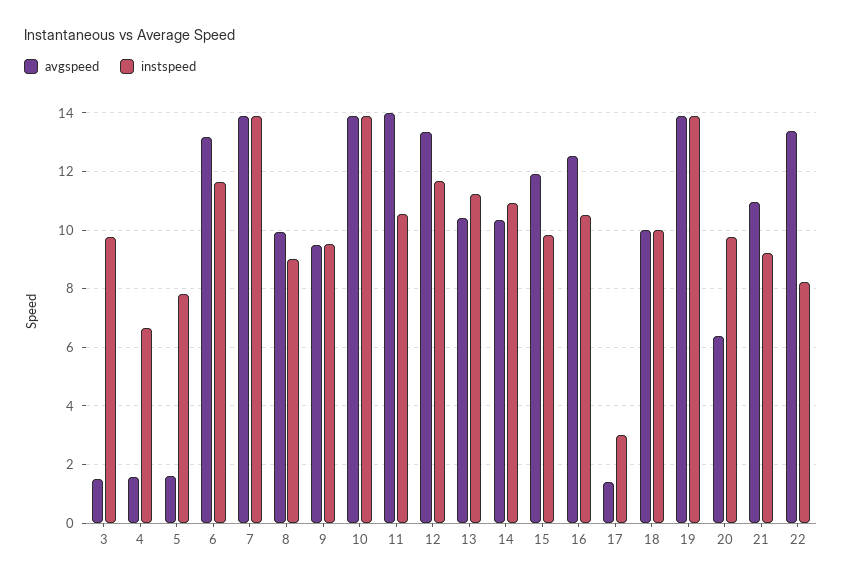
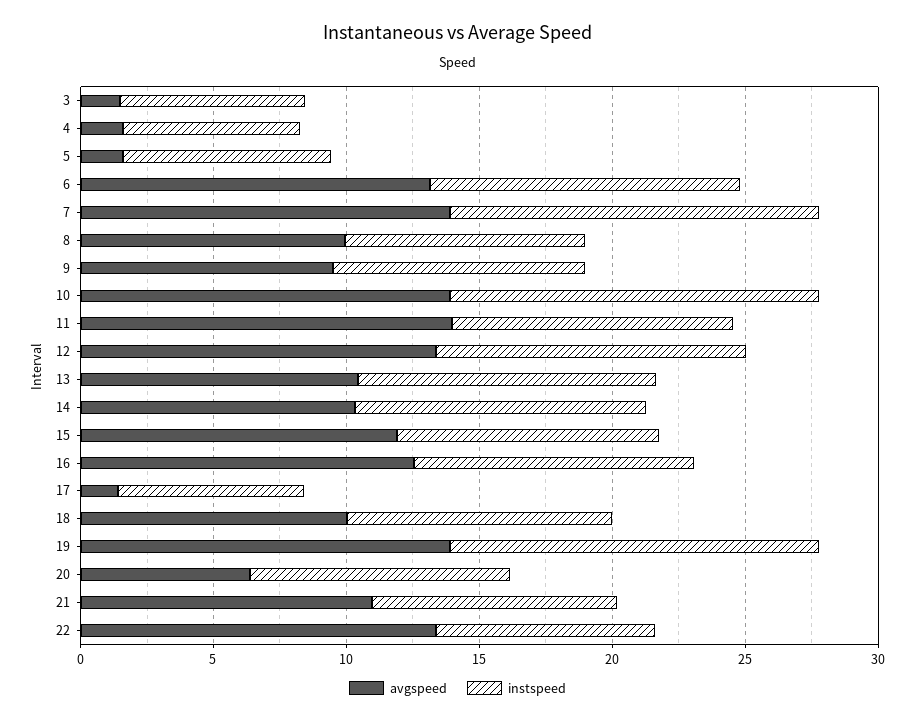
instspeed, 3: 9.75 -> 7
instspeed, 17: 3 -> 7

